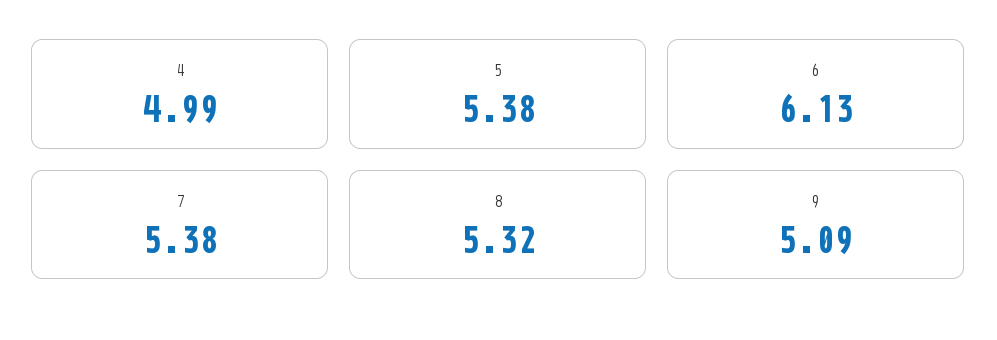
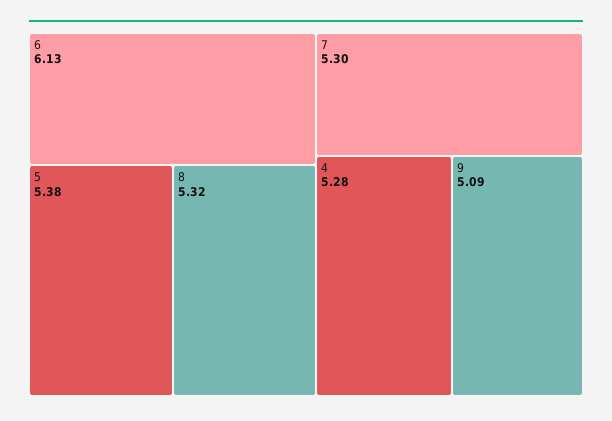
4: 4.99 -> 5.28
7: 5.38 -> 5.3

